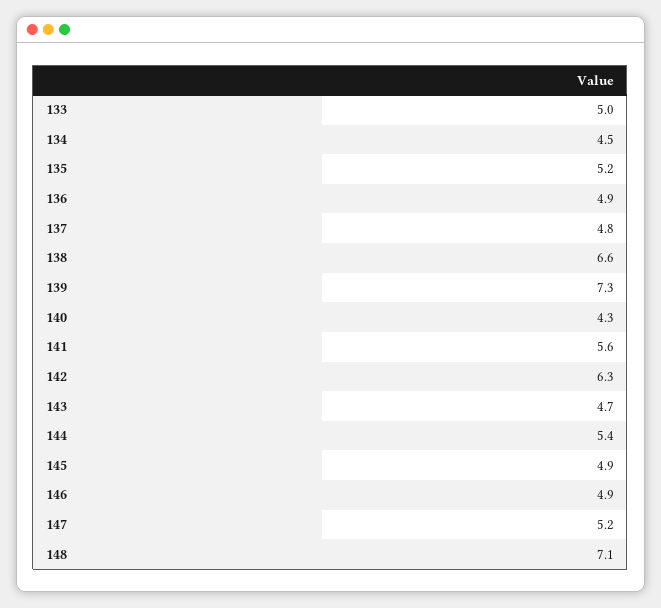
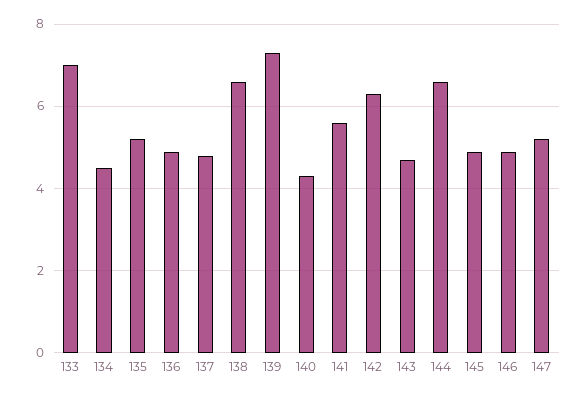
133: 5 -> 7
144: 5.4 -> 6.5
148: 7.1 -> none

